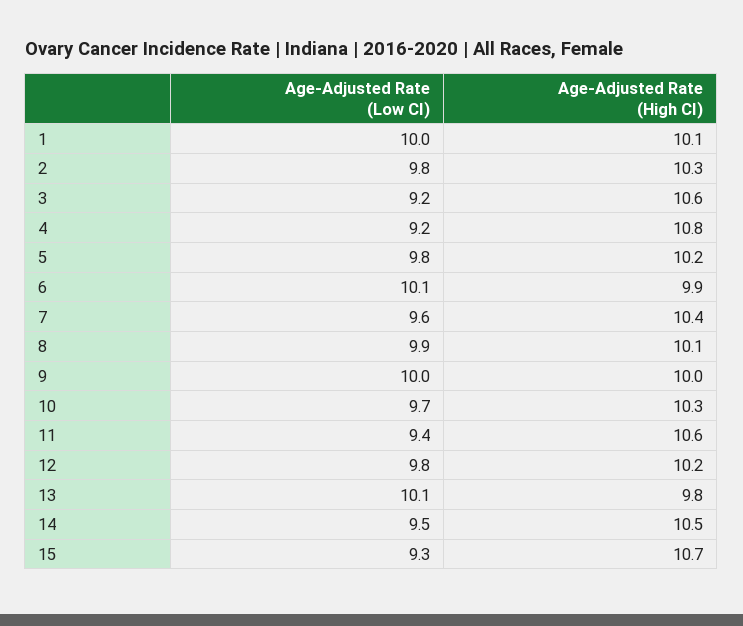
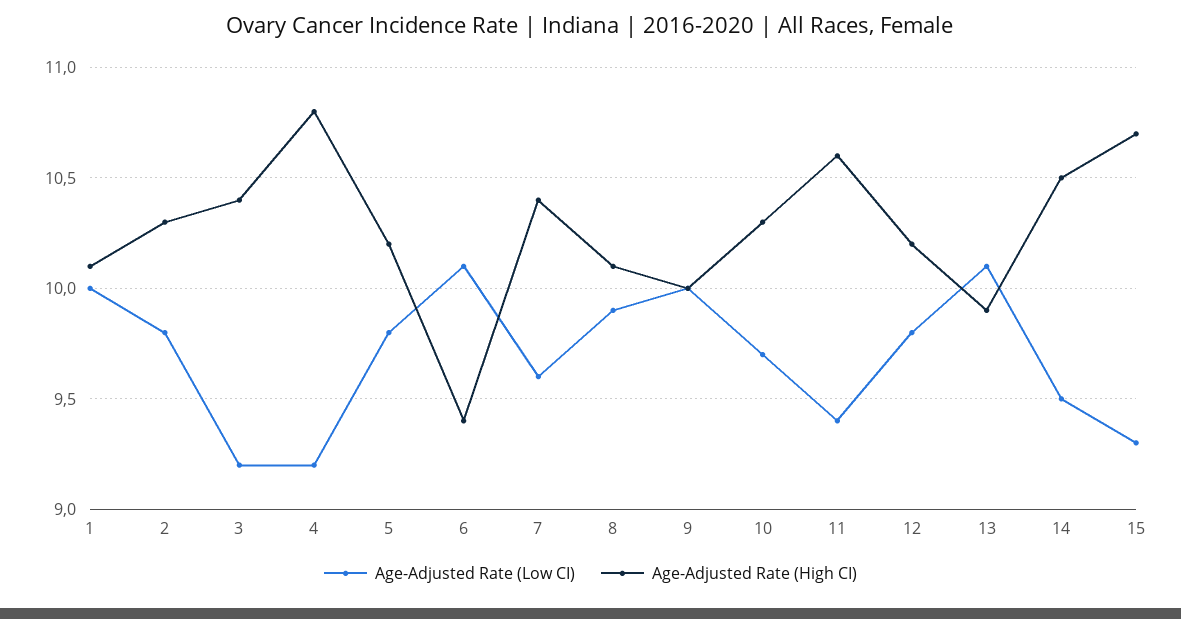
Age-Adjusted Rate (High CI), 3: 10.6 -> 10.4
Age-Adjusted Rate (High CI), 6: 9.9 -> 9.4
Age-Adjusted Rate (High CI), 13: 9.8 -> 9.9

